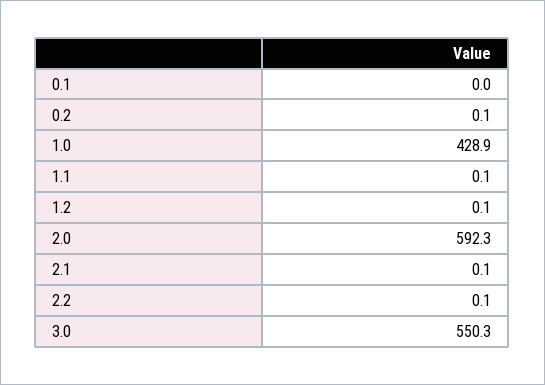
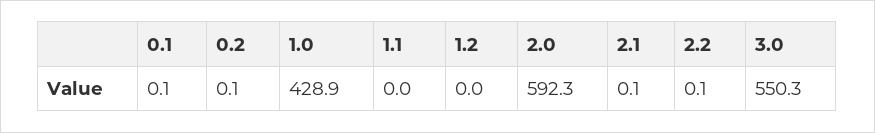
0.1: 0 -> 0.1
1.1: 0.1 -> 0
1.2: 0.1 -> 0

